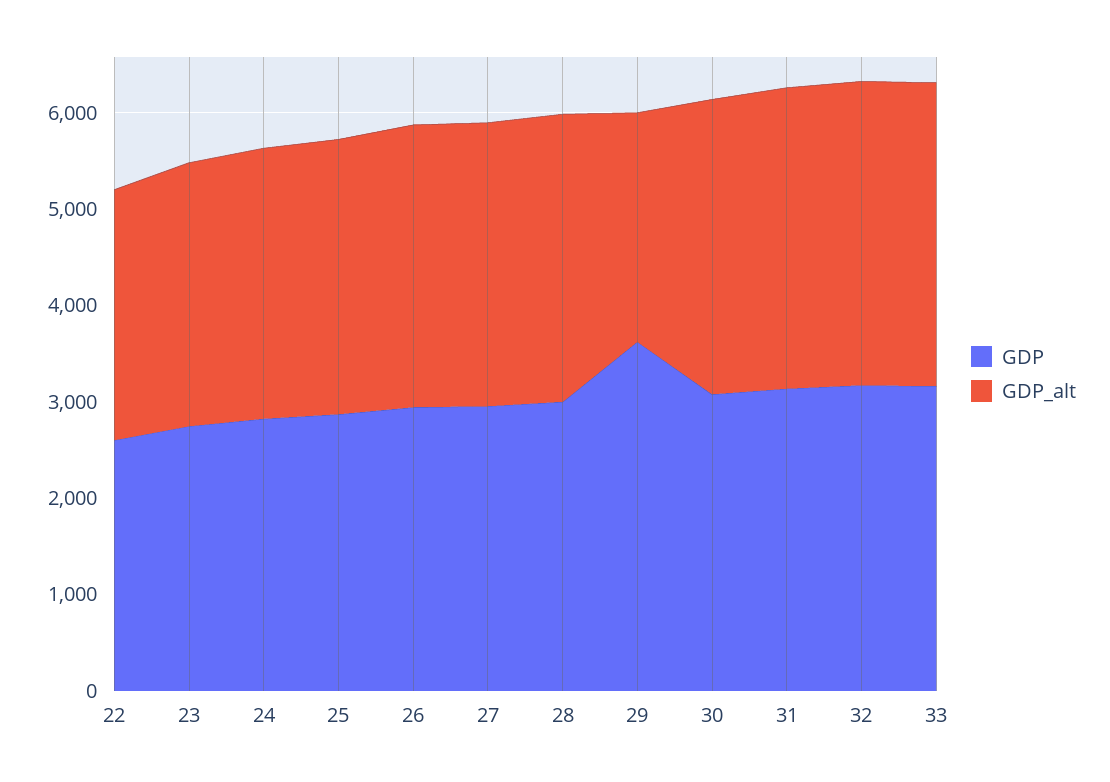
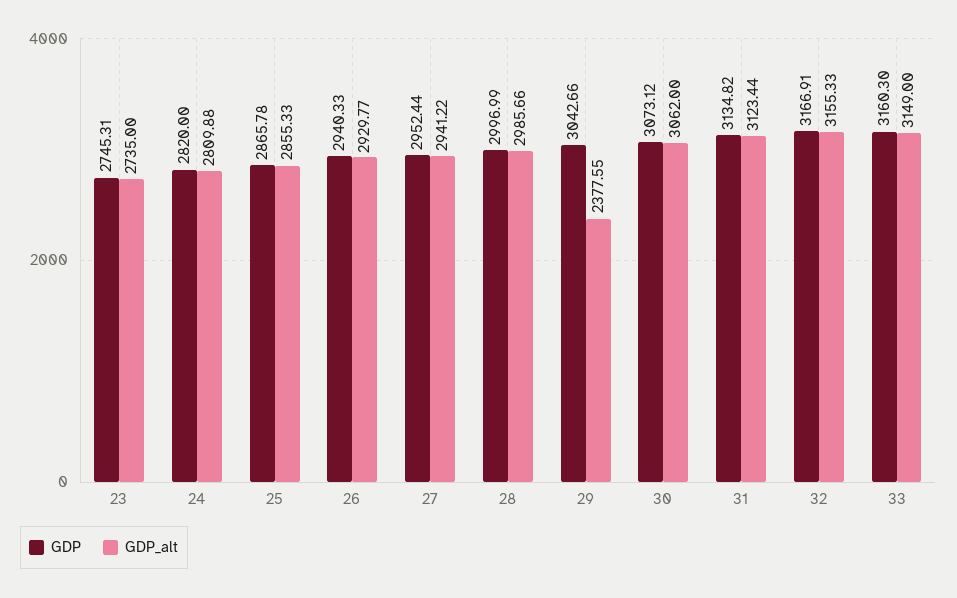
GDP, 22: 2600 -> none
GDP_alt, 22: 2600 -> none
GDP, 29: 3600 -> 3042.66

